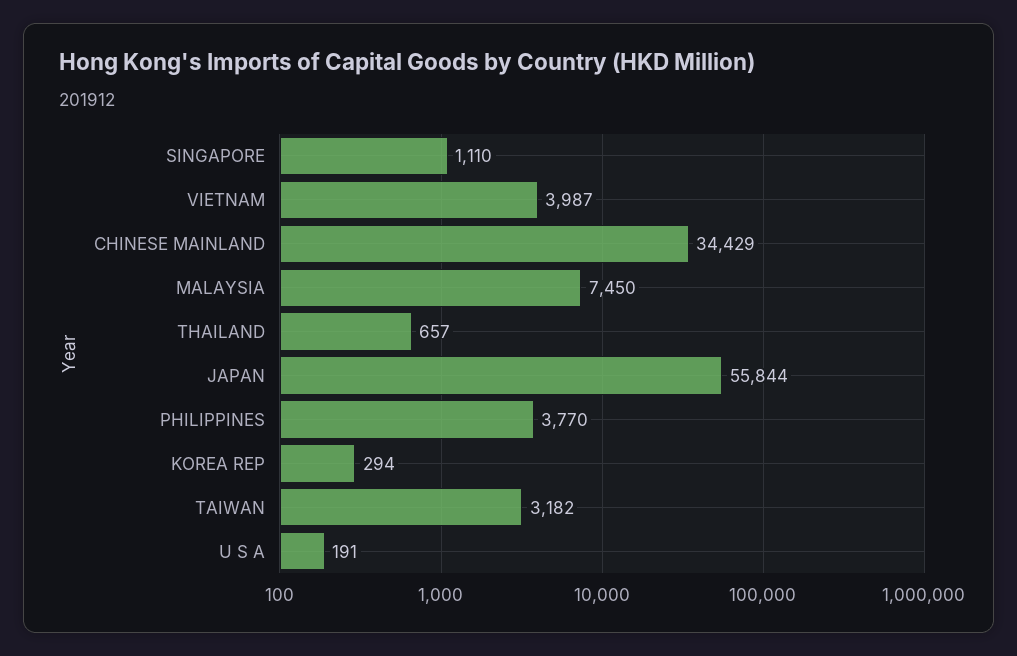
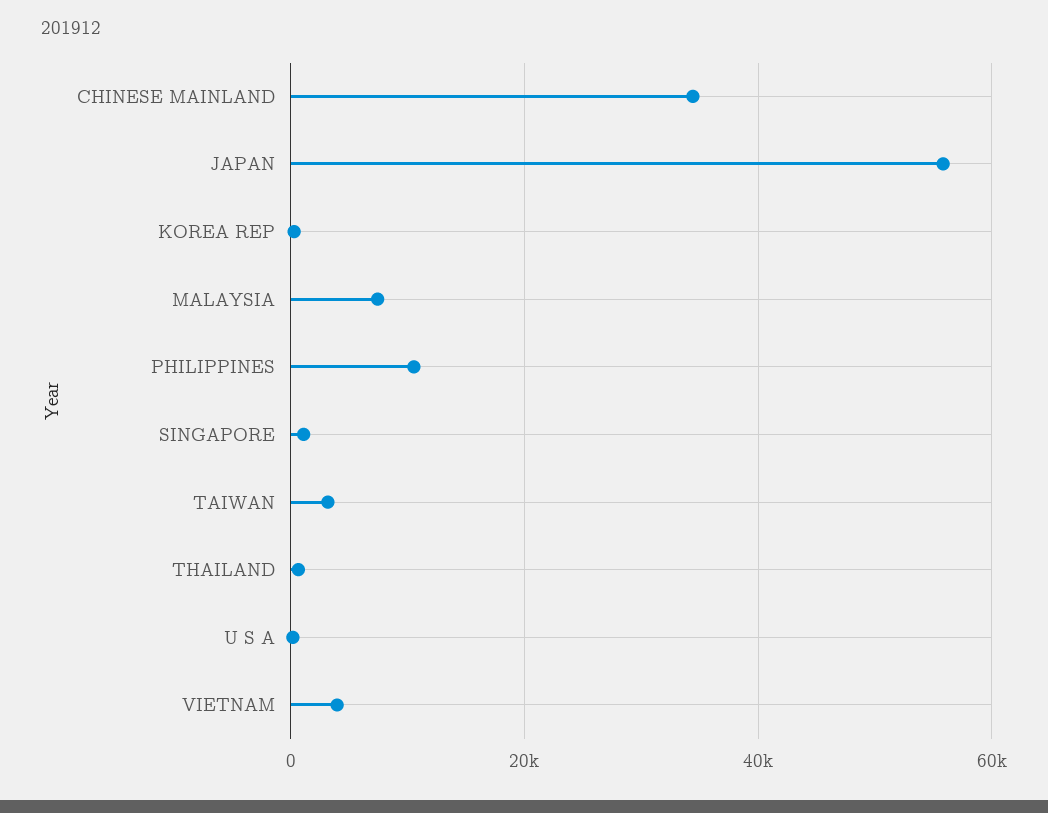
PHILIPPINES: 3770 -> 10000

